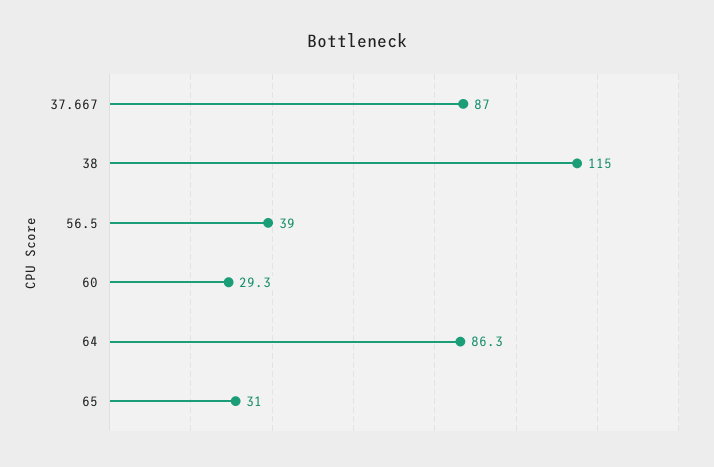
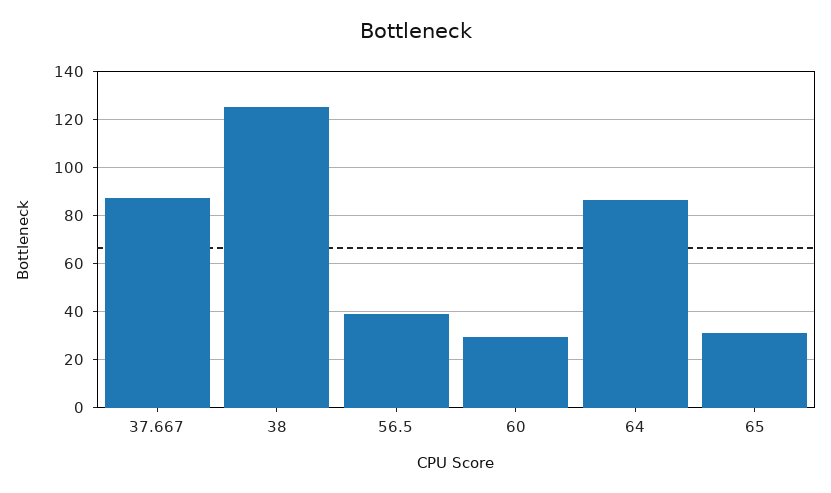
38: 115 -> 125

